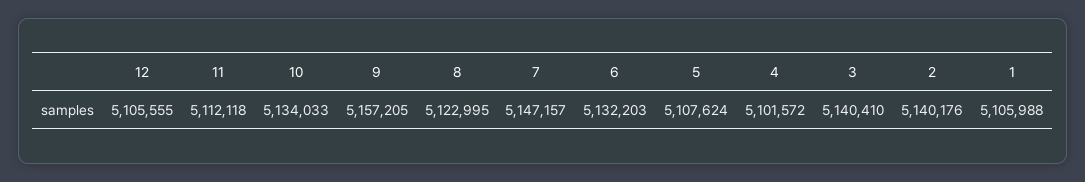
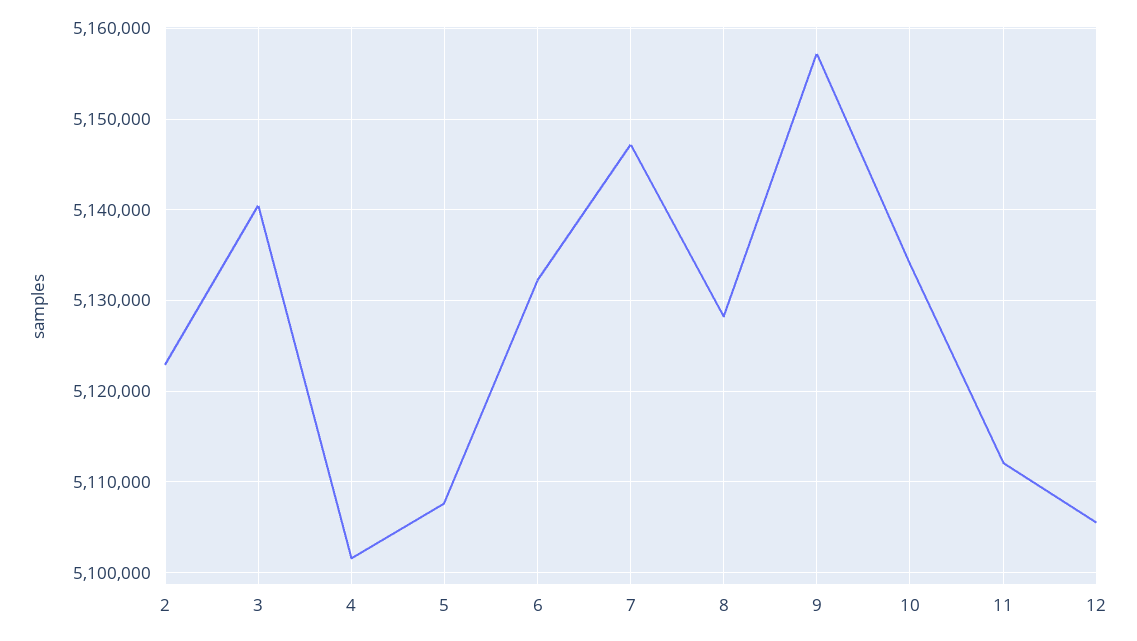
8: 5122995 -> 5128000
2: 5140176 -> 5123000
1: 5105988 -> none

